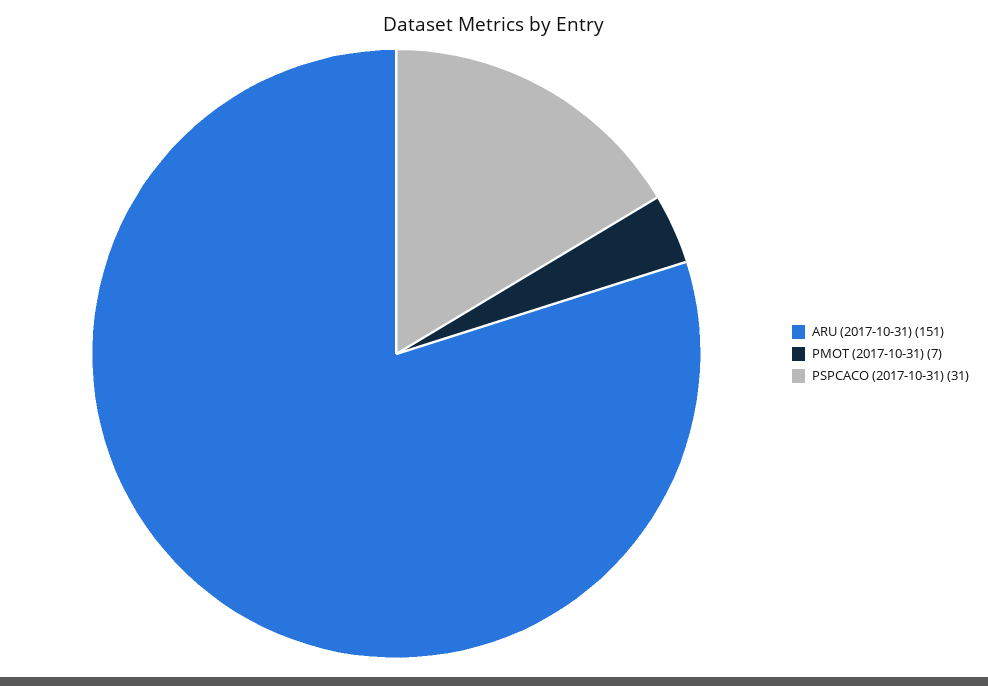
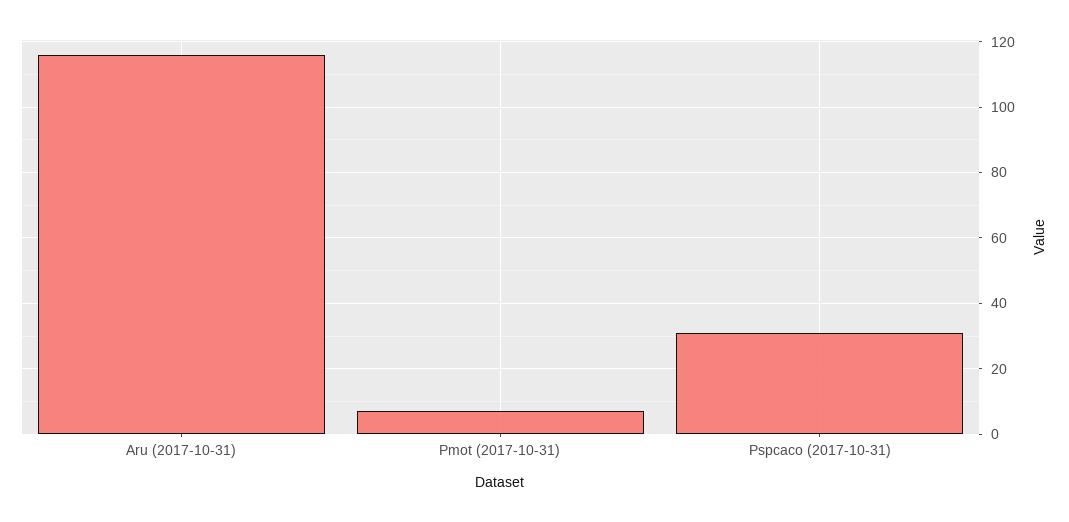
ARU (2017-10-31): 151 -> 115

